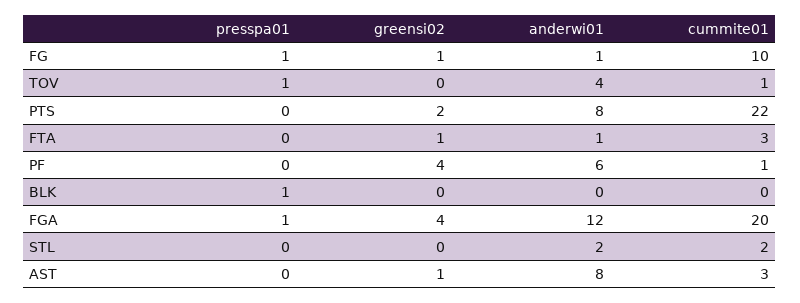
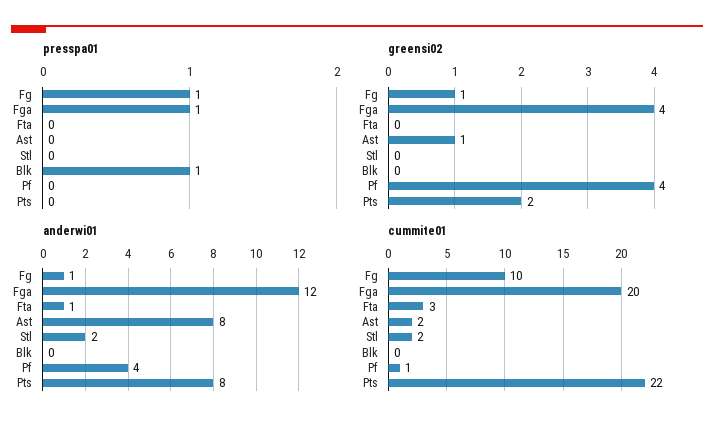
presspa01, TOV: 1 -> none
greensi02, TOV: 0 -> none
anderwi01, TOV: 4 -> none
cummite01, TOV: 1 -> none
greensi02, FTA: 1 -> 0
anderwi01, PF: 6 -> 4
cummite01, AST: 3 -> 2

